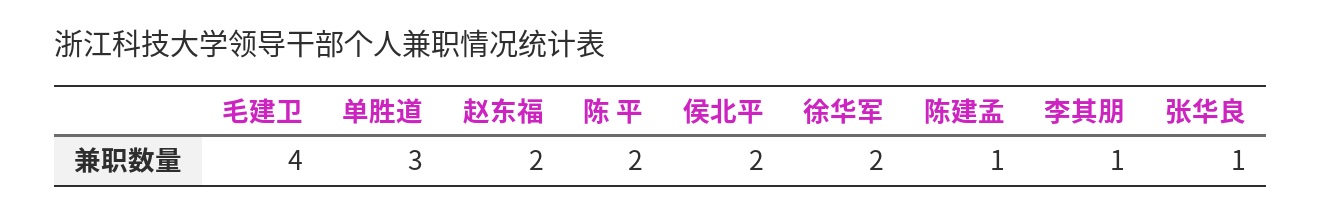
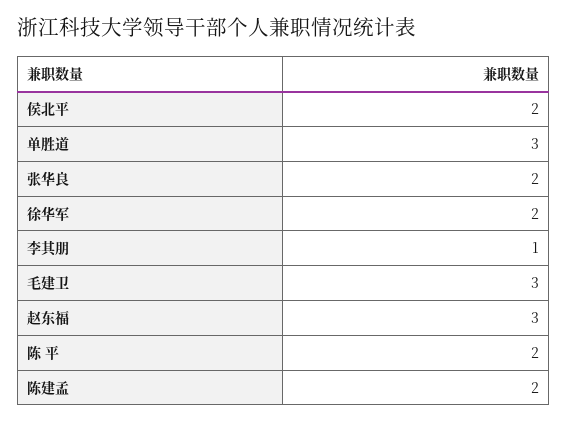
毛建卫: 4 -> 3
赵东福: 2 -> 3
陈建孟: 1 -> 2
张华良: 1 -> 2

